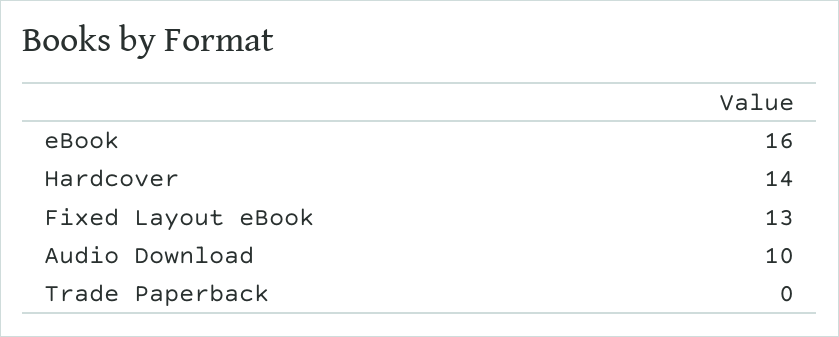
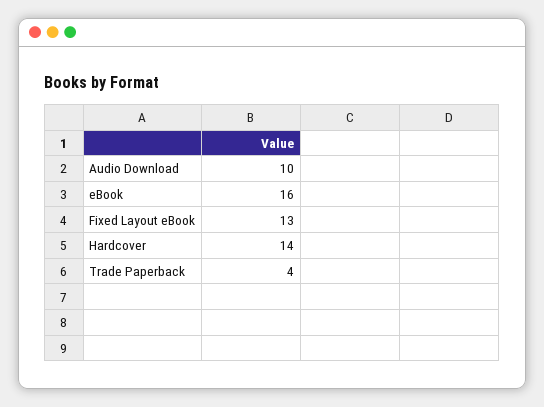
Trade Paperback: 0 -> 4

